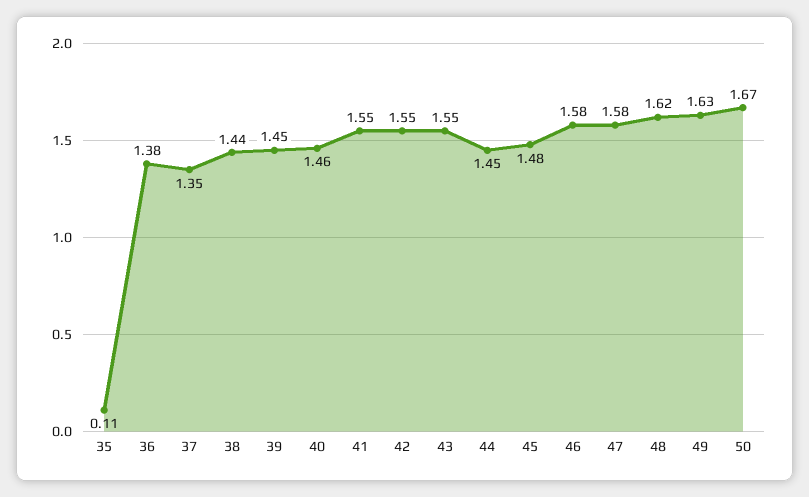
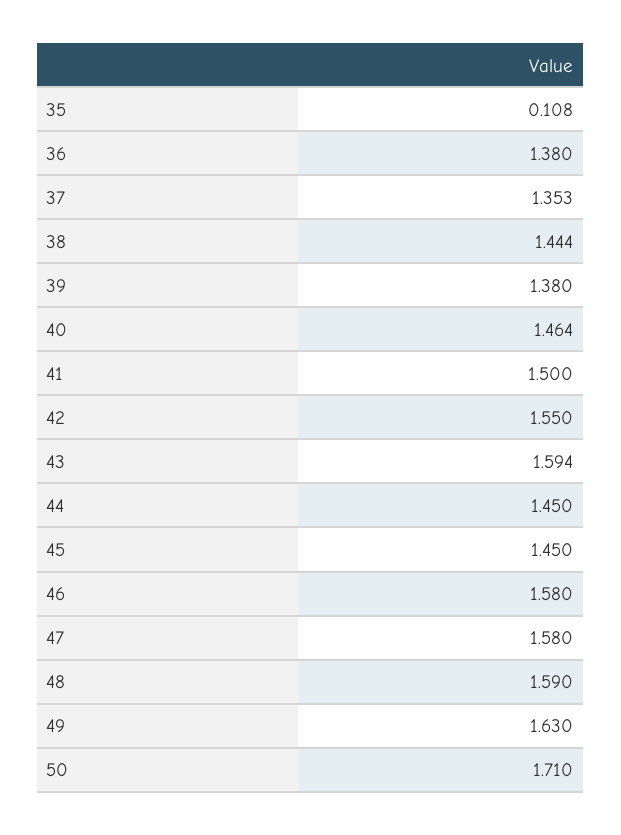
39: 1.45 -> 1.38
41: 1.55 -> 1.5
43: 1.55 -> 1.594
45: 1.48 -> 1.45
48: 1.62 -> 1.59
50: 1.67 -> 1.71

